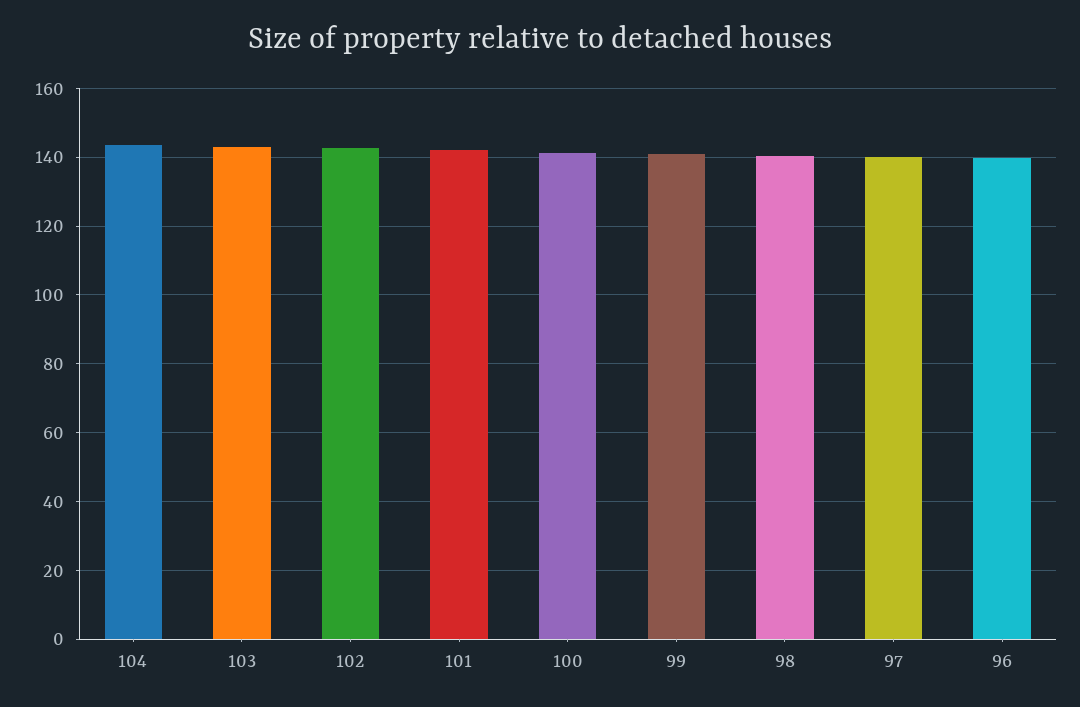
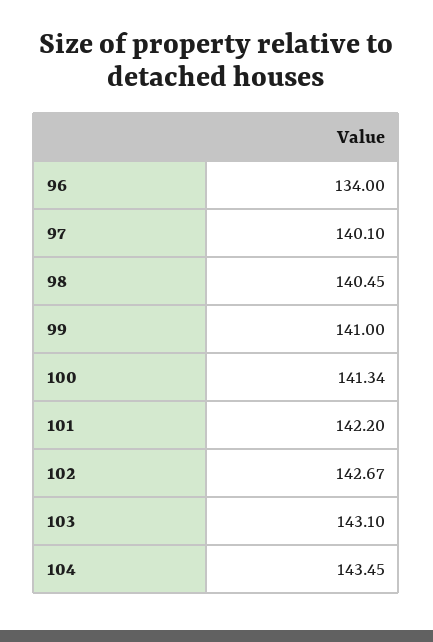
96: 140 -> 134

